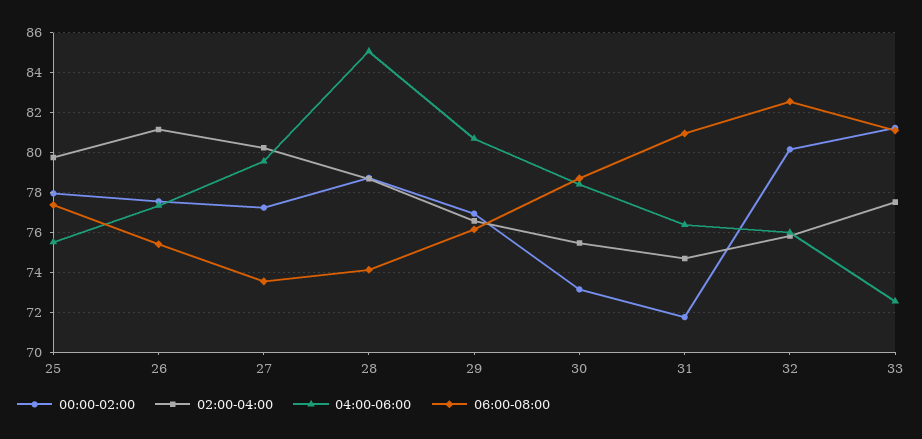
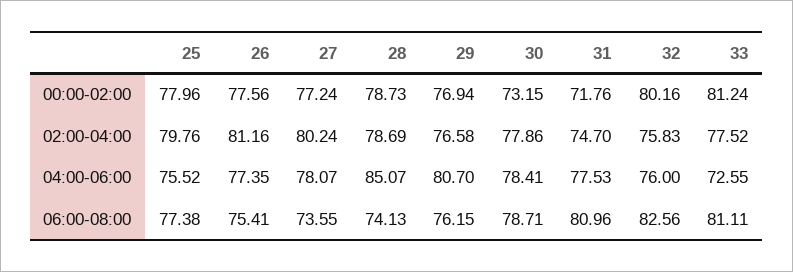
04:00-06:00, 27: 79.5 -> 78.07
02:00-04:00, 30: 75.5 -> 77.86
04:00-06:00, 31: 76.5 -> 77.53

